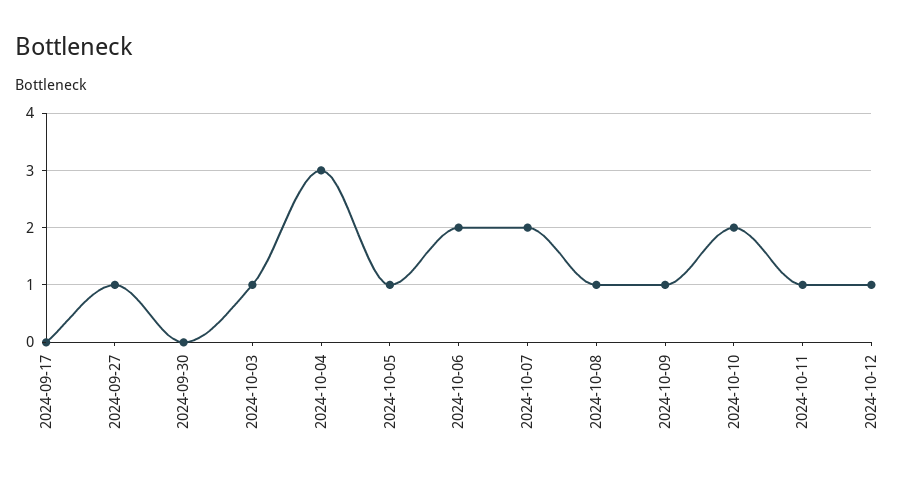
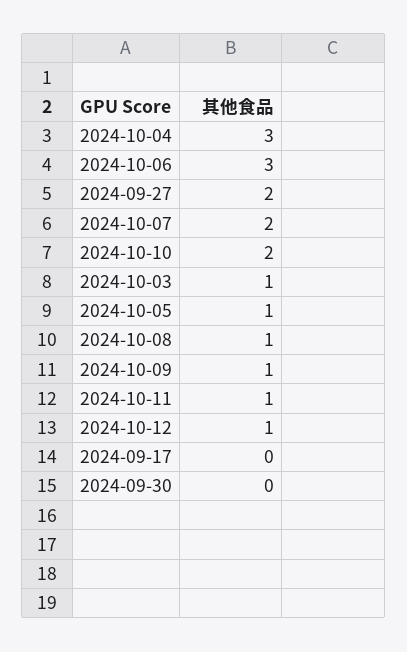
2024-09-27: 1 -> 2
2024-10-06: 2 -> 3

